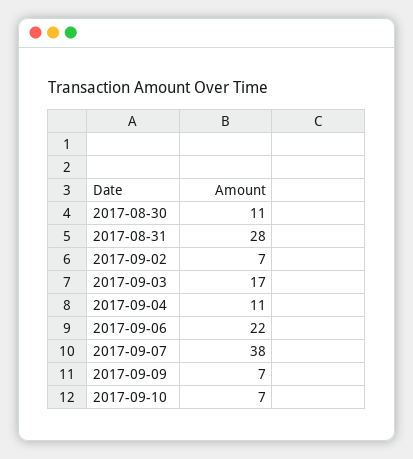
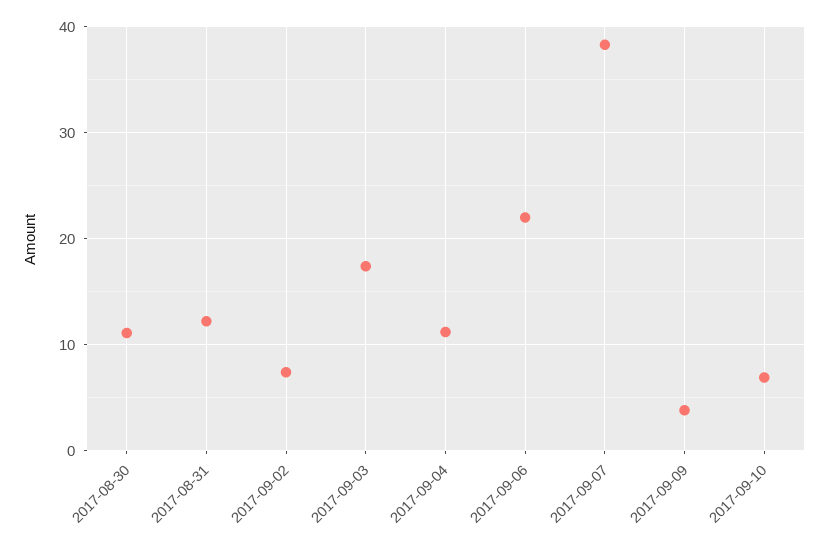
2017-08-31: 28 -> 12
2017-09-09: 7 -> 4

